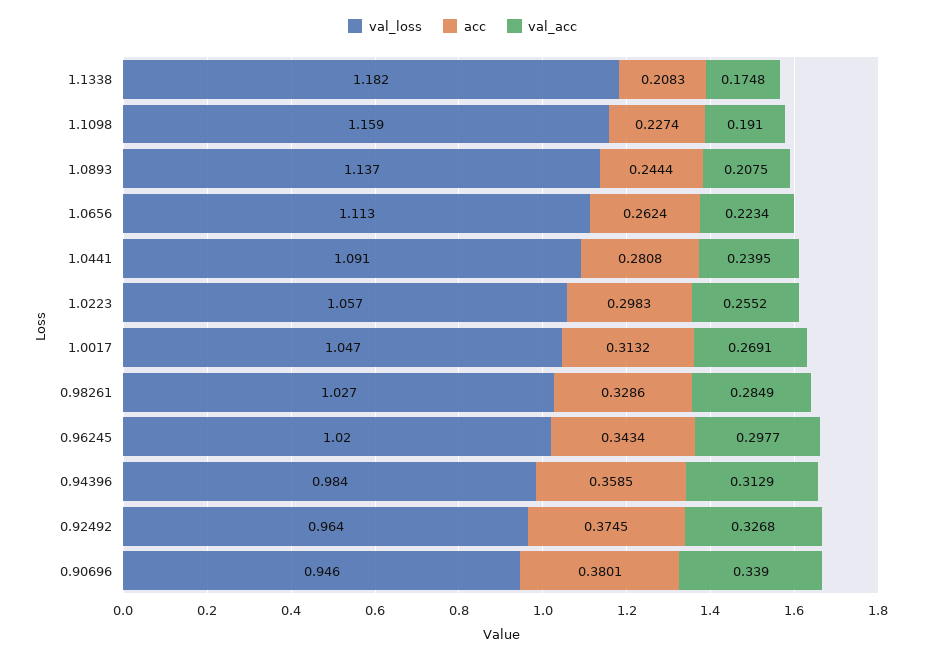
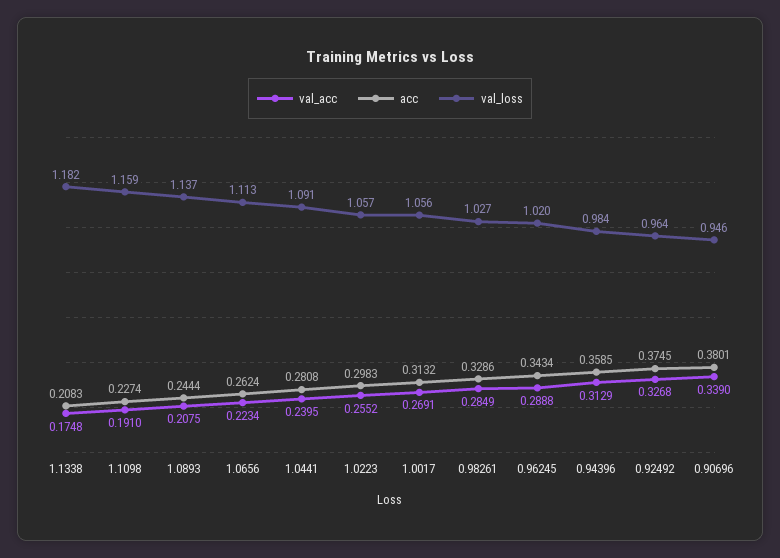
val_loss, 1.0017: 1.047 -> 1.056
val_acc, 0.96245: 0.2977 -> 0.2888

